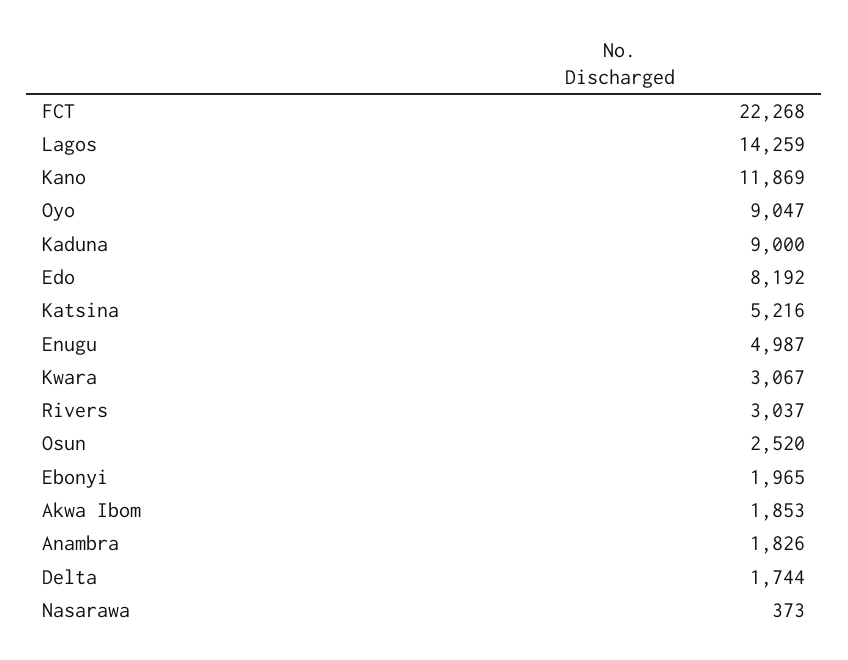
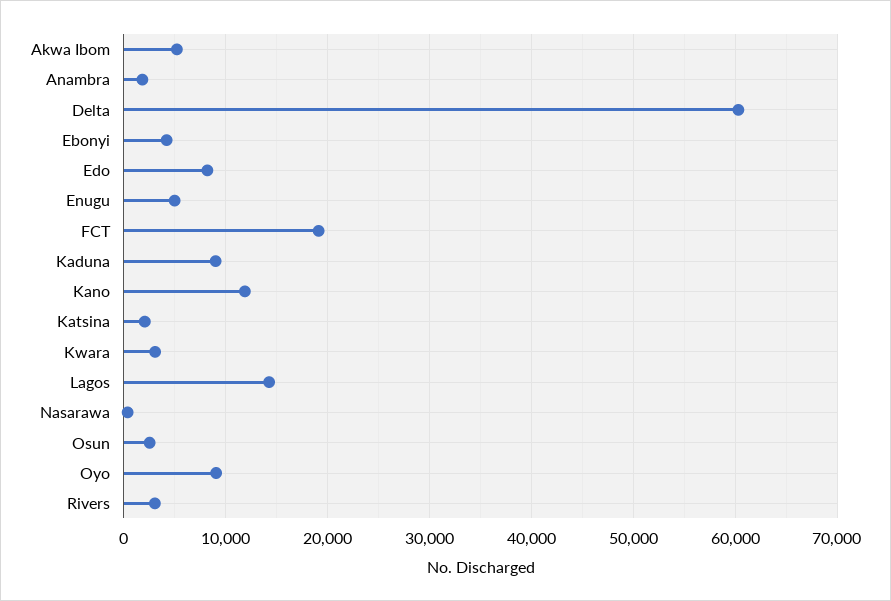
FCT: 22268 -> 19000
Katsina: 5216 -> 2000
Ebonyi: 1965 -> 4000
Akwa Ibom: 1853 -> 5000
Delta: 1744 -> 60000

